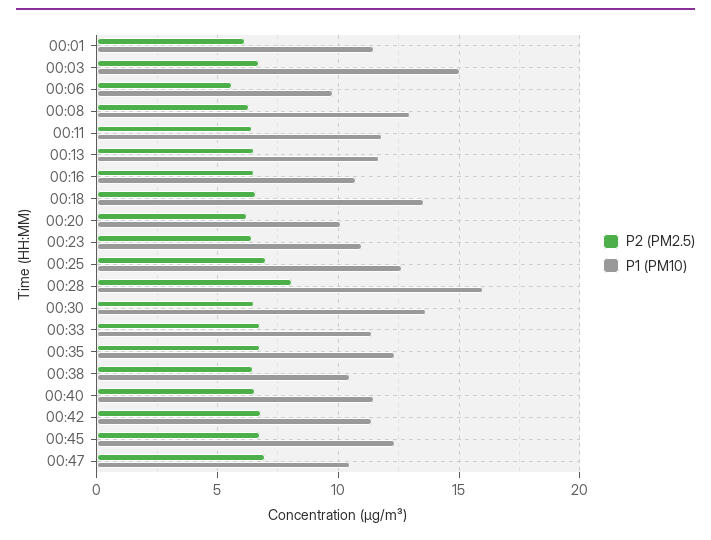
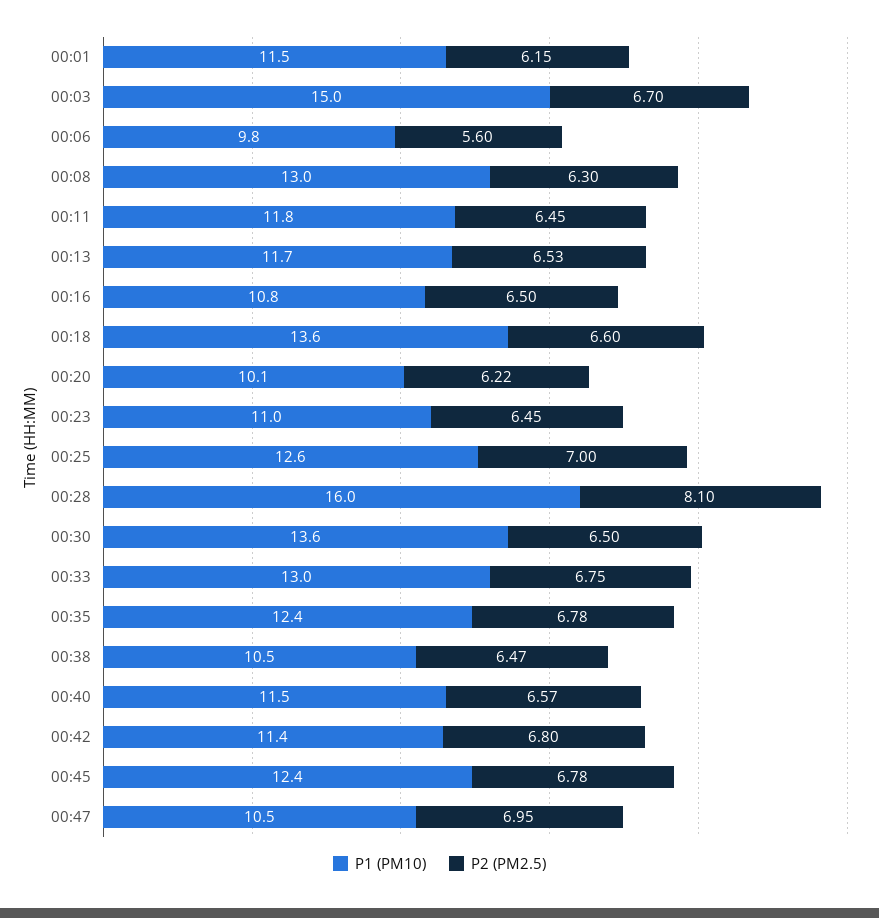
P1 (PM10), 00:33: 11.5 -> 13

